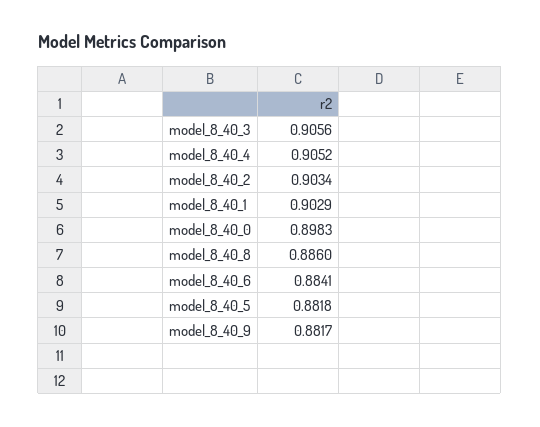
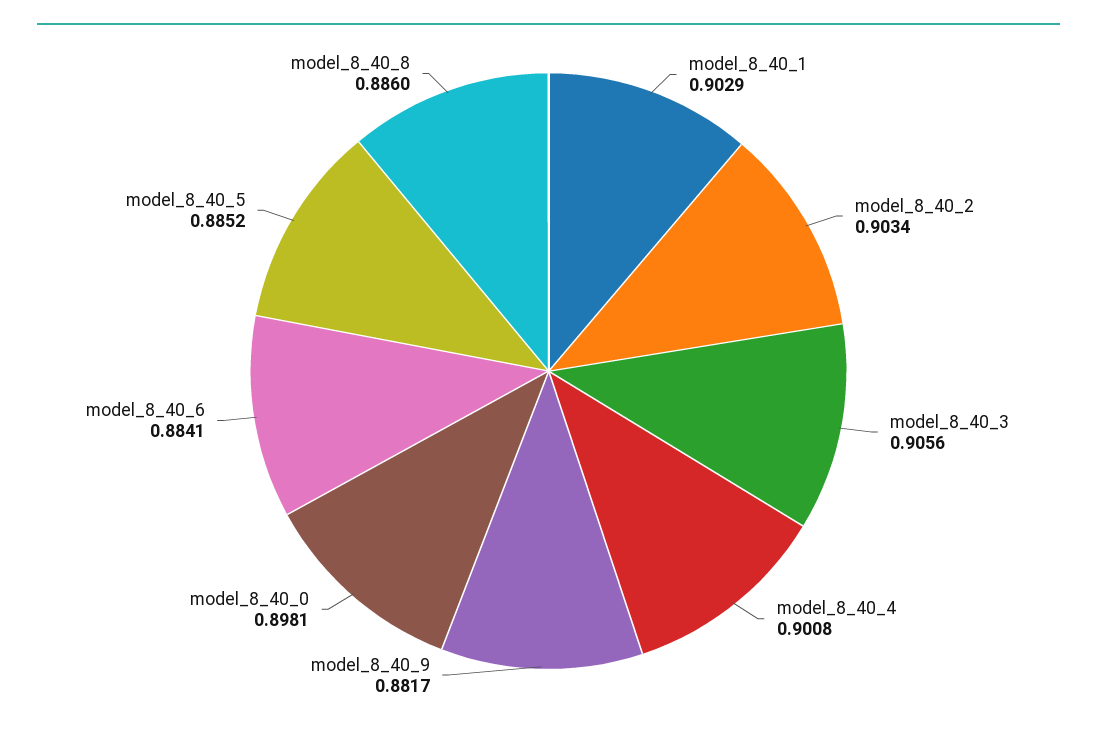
model_8_40_4: 0.9052 -> 0.9008
model_8_40_0: 0.8983 -> 0.8981
model_8_40_5: 0.8818 -> 0.8852

